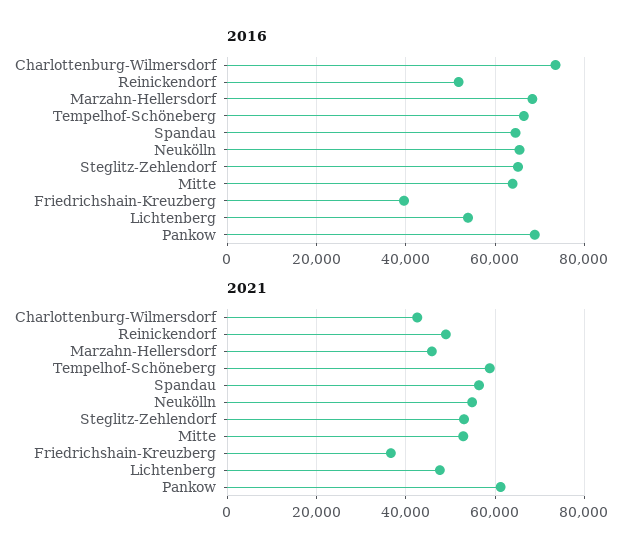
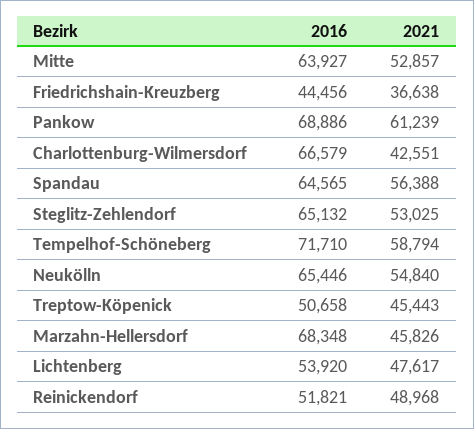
2016, Charlottenburg-Wilmersdorf: 74000 -> 66579
2016, Tempelhof-Schöneberg: 66000 -> 71710
2016, Friedrichshain-Kreuzberg: 40000 -> 44456
2016, Treptow-Köpenick: none -> 50658
2021, Treptow-Köpenick: none -> 45443

